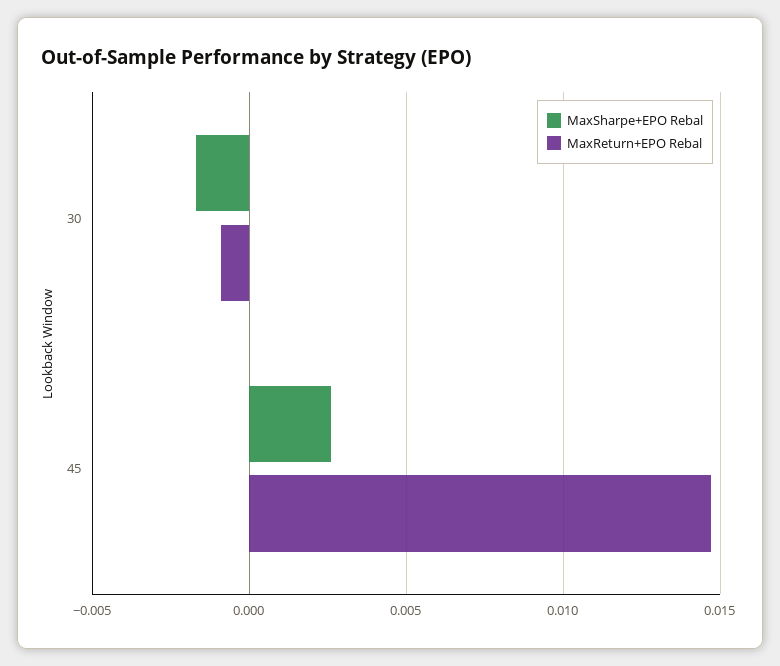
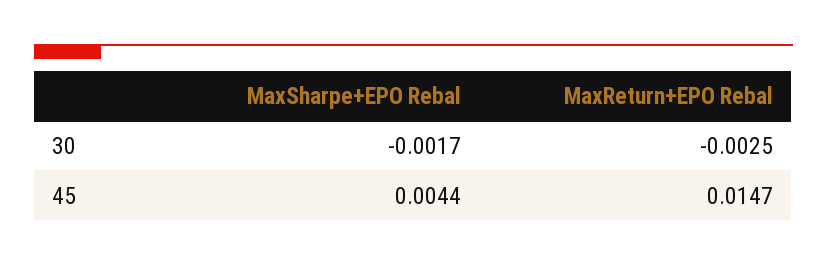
MaxReturn+EPO Rebal, 30: -0.001 -> -0.0025
MaxSharpe+EPO Rebal, 45: 0.0025 -> 0.0044

